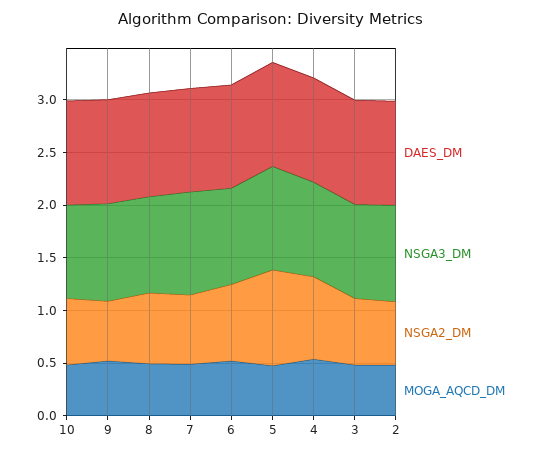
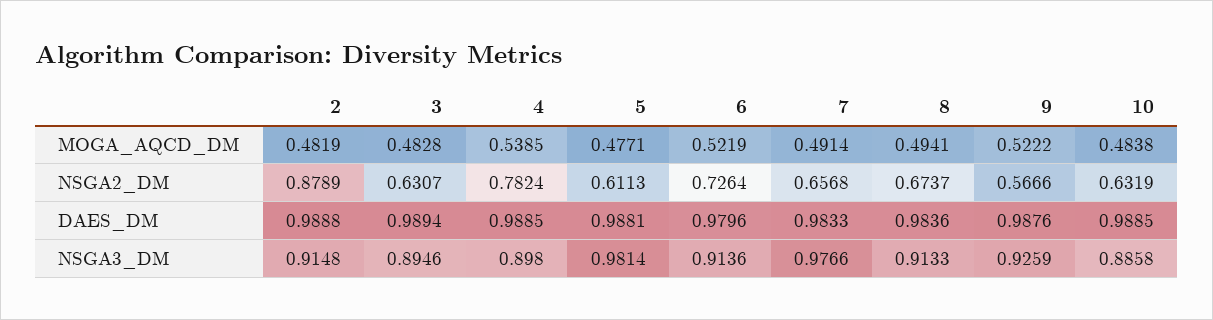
NSGA2_DM, 5: 0.9 -> 0.6113
NSGA2_DM, 2: 0.6 -> 0.8789

